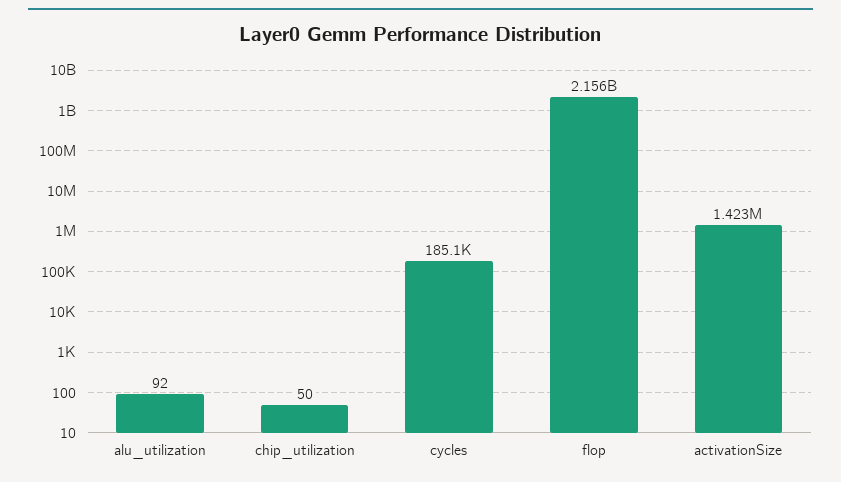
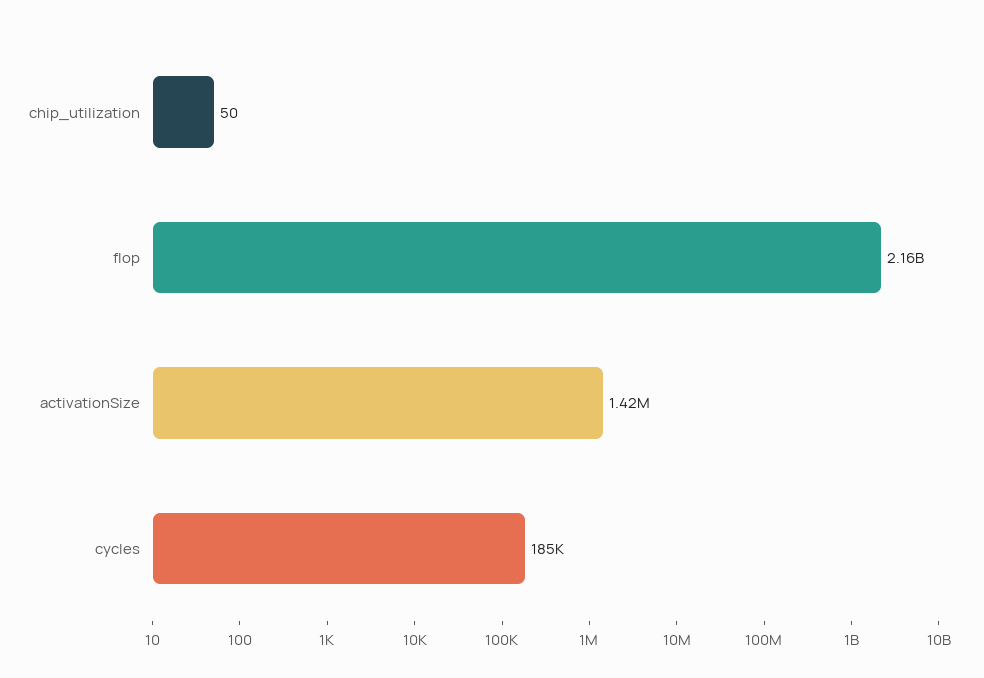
alu_utilization: 92 -> none

